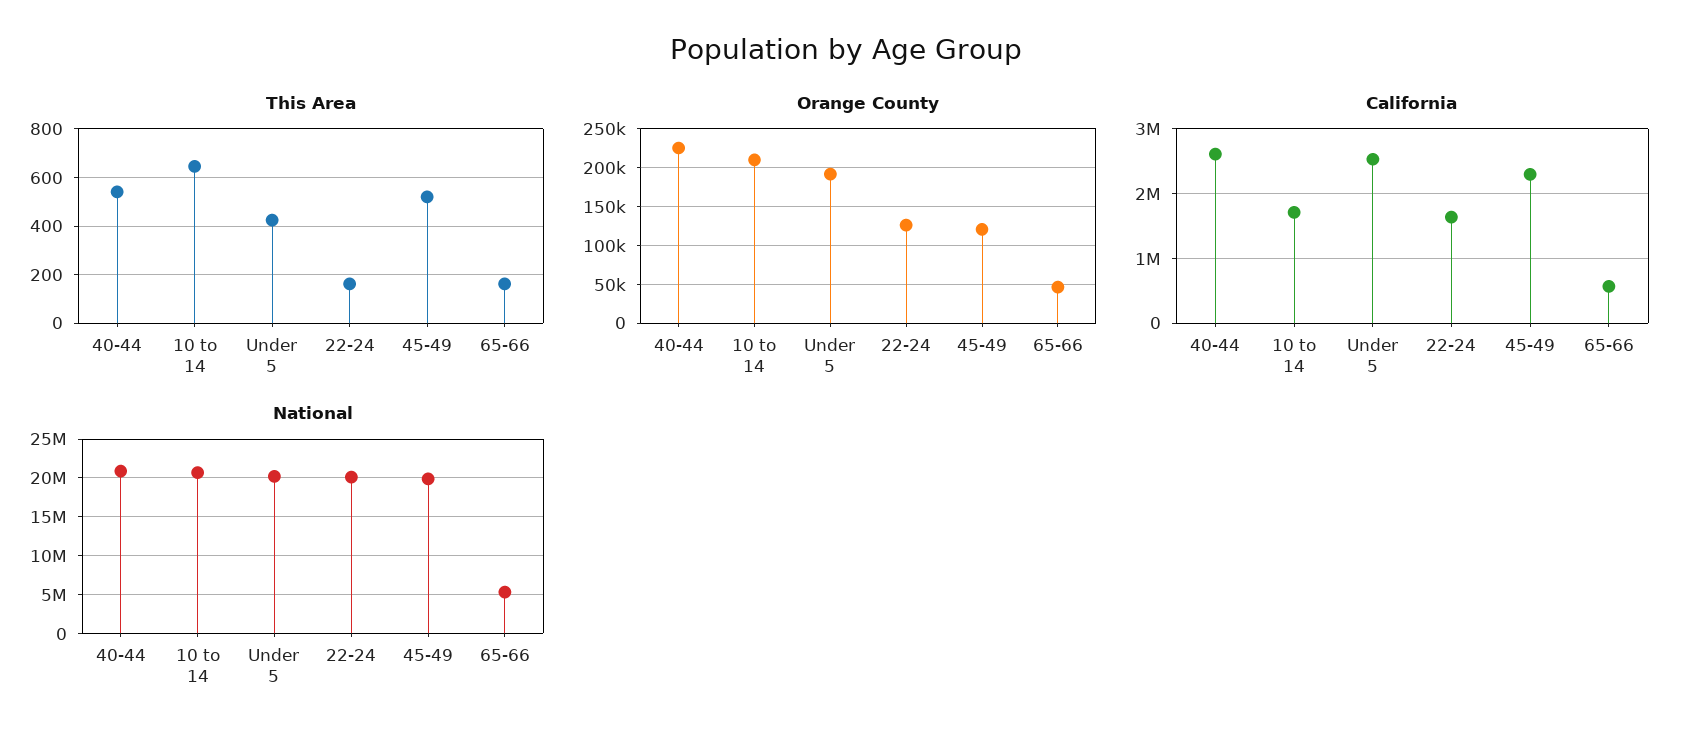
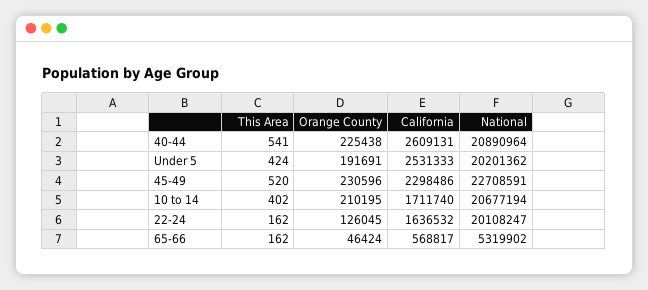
This Area, 10 to 14: 650 -> 402
Orange County, 45-49: 120000 -> 230596
National, 45-49: 20000000 -> 22708591

